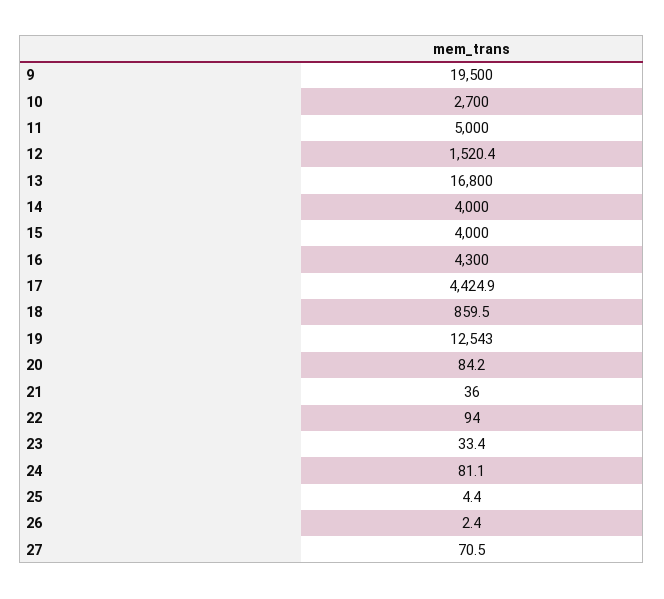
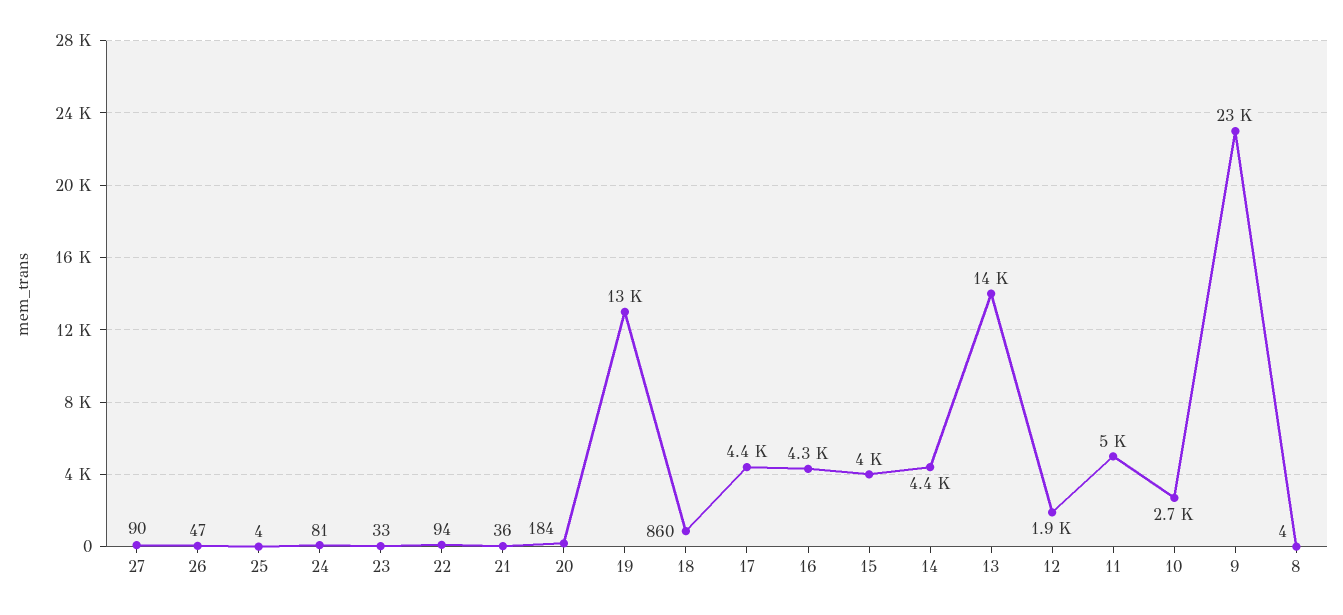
9: 19500 -> 23000
12: 1520.4 -> 1900
13: 16800 -> 14000
14: 4000 -> 4400
20: 84.2 -> 184
26: 2.4 -> 47
27: 70.5 -> 90
8: none -> 4

